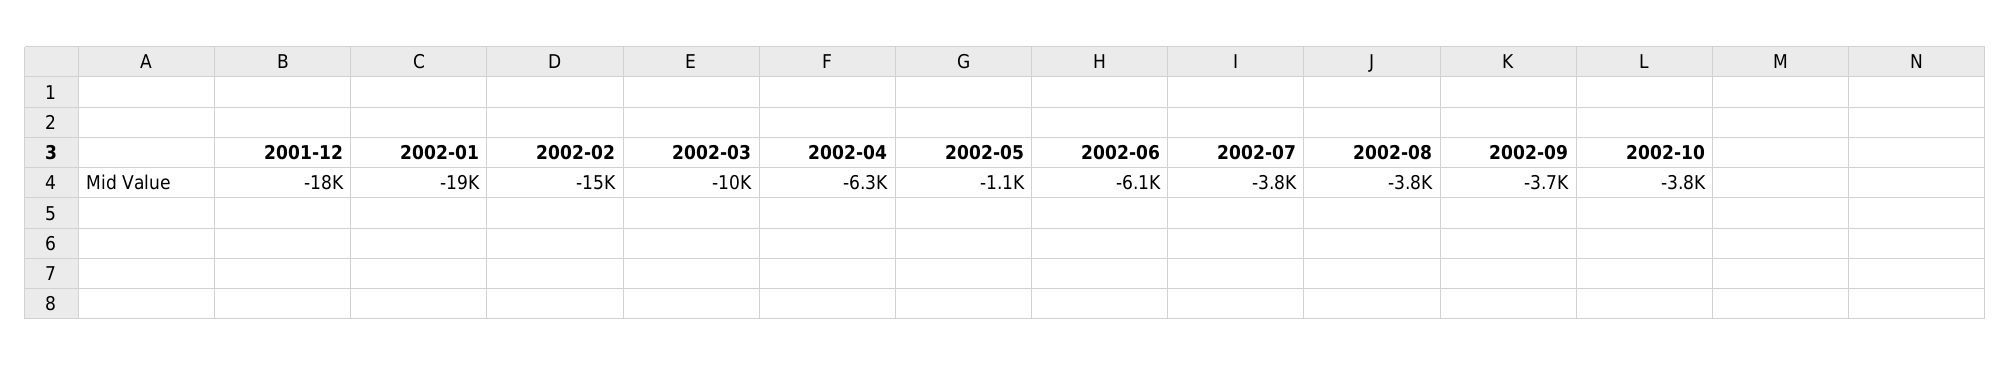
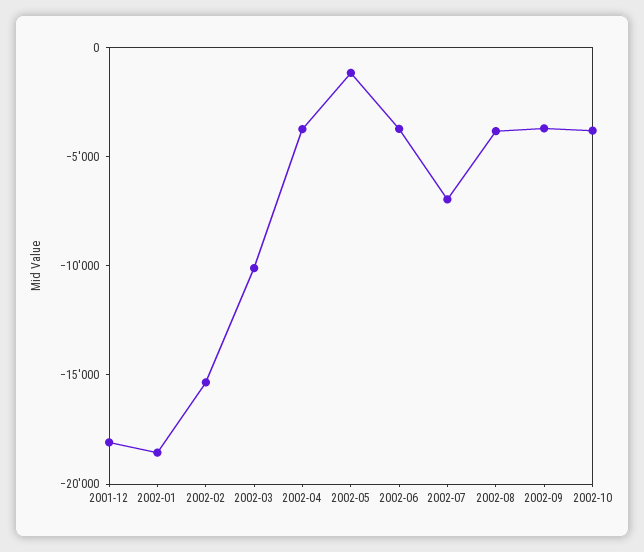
2002-04: -6300 -> -4000
2002-06: -6100 -> -4000
2002-07: -3800 -> -7000

